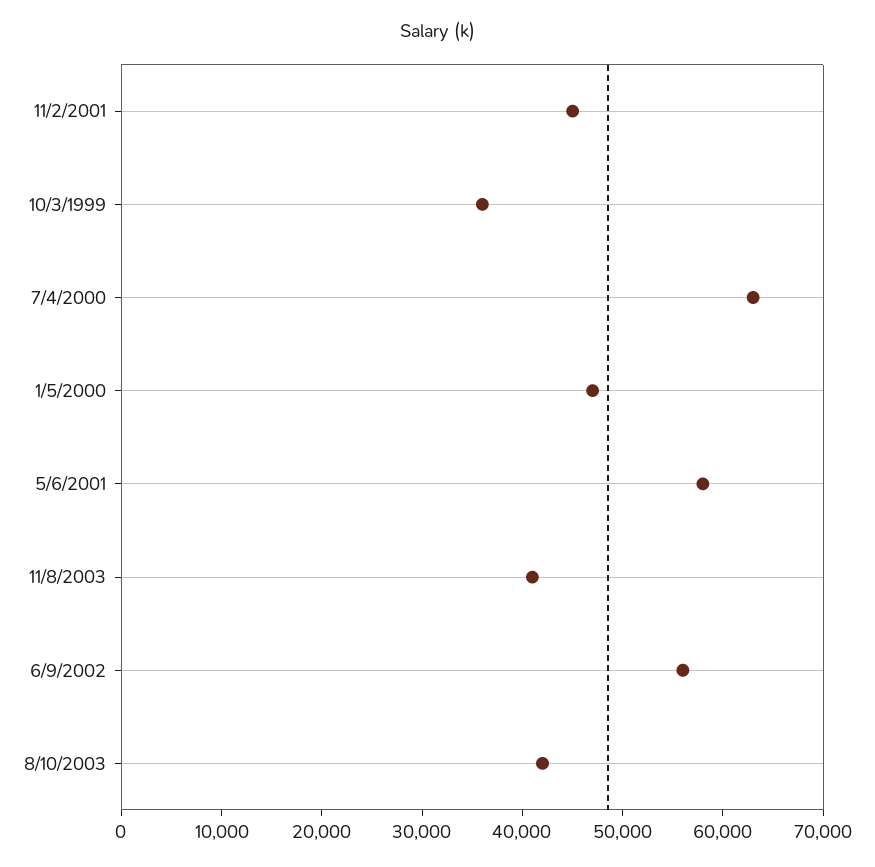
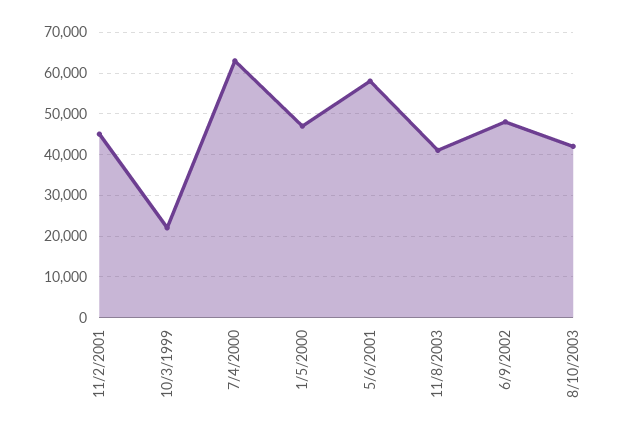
10/3/1999: 36000 -> 22000
6/9/2002: 56000 -> 48000

